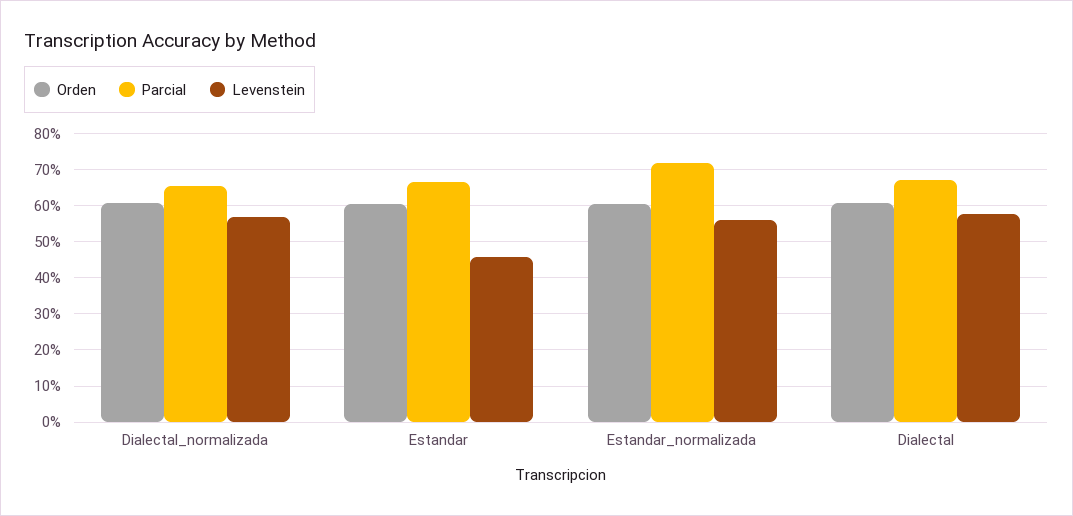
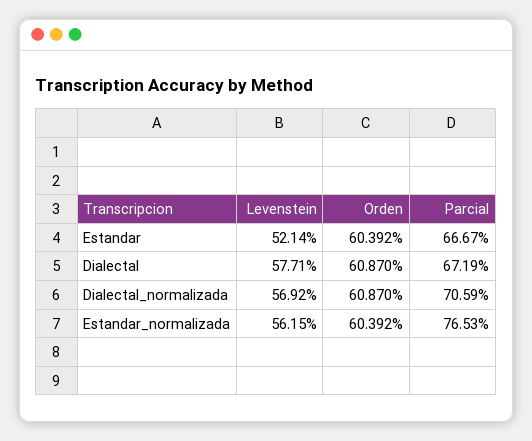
Parcial, Dialectal_normalizada: 66 -> 70.59
Levenstein, Estandar: 46 -> 52.14
Parcial, Estandar_normalizada: 72 -> 76.53

